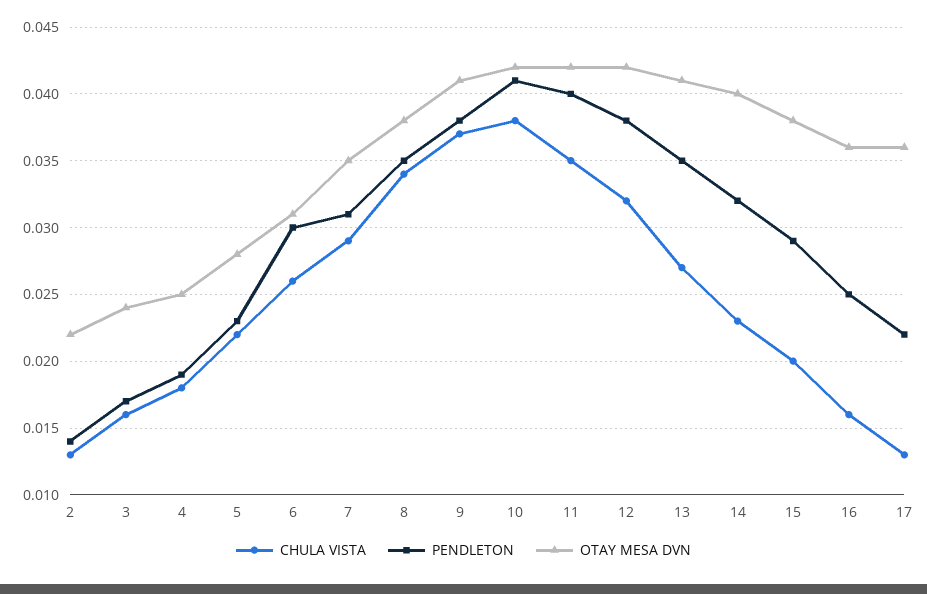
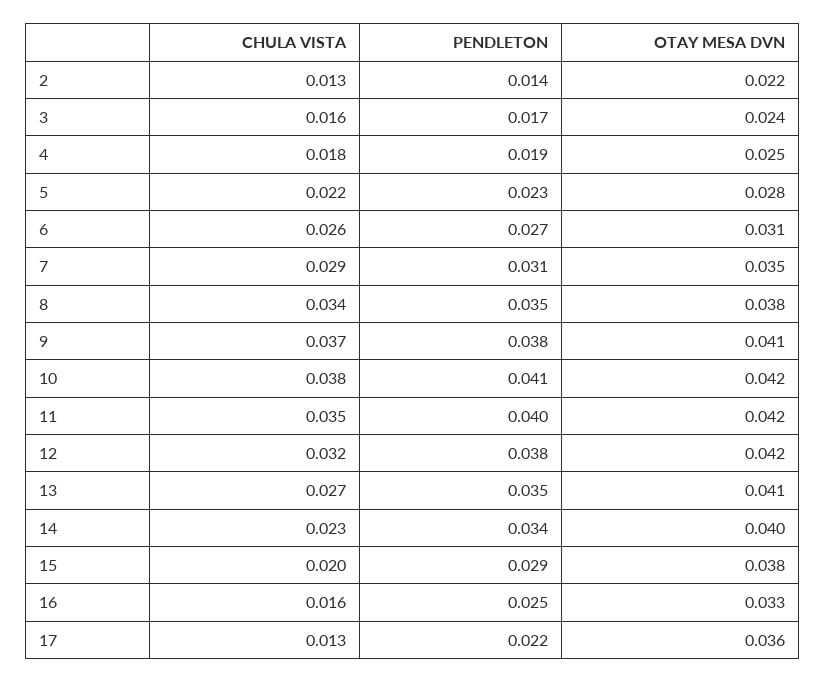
PENDLETON, 6: 0.03 -> 0.027
PENDLETON, 14: 0.032 -> 0.034
OTAY MESA DVN, 16: 0.036 -> 0.033

